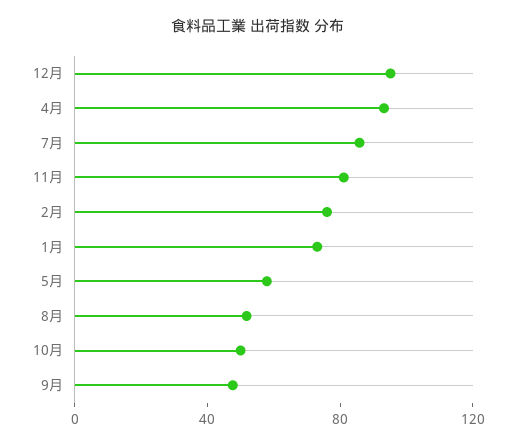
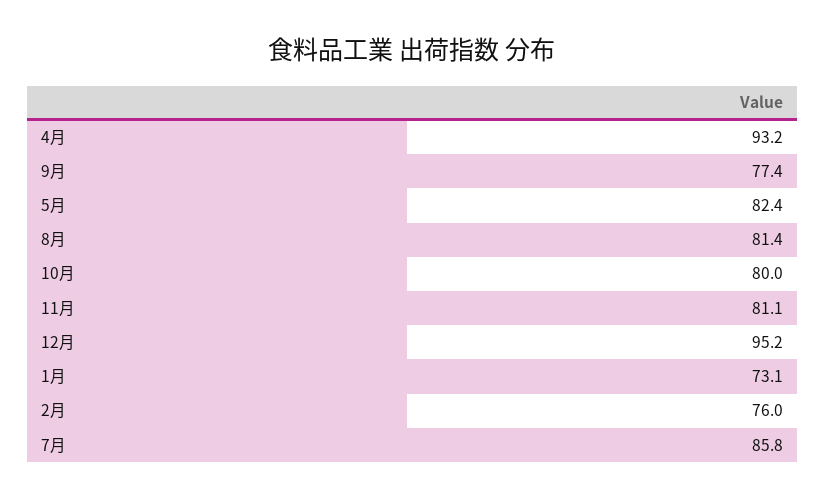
5月: 60 -> 82.4
8月: 50 -> 81.4
10月: 50 -> 80
9月: 50 -> 77.4

